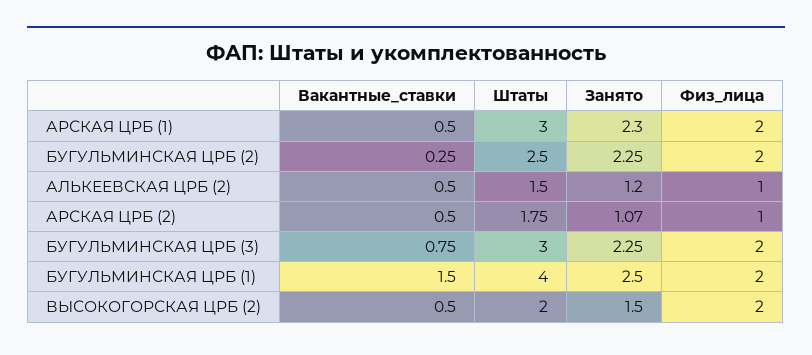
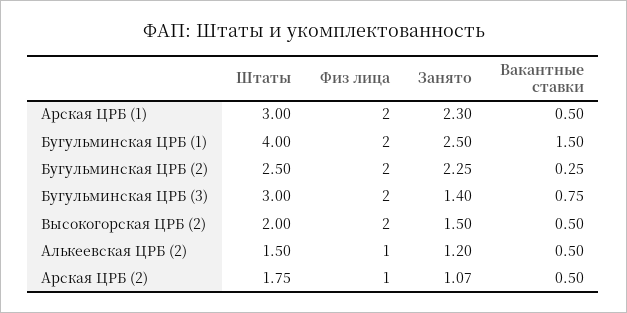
Занято, БУГУЛЬМИНСКАЯ ЦРБ (3): 2.25 -> 1.4

